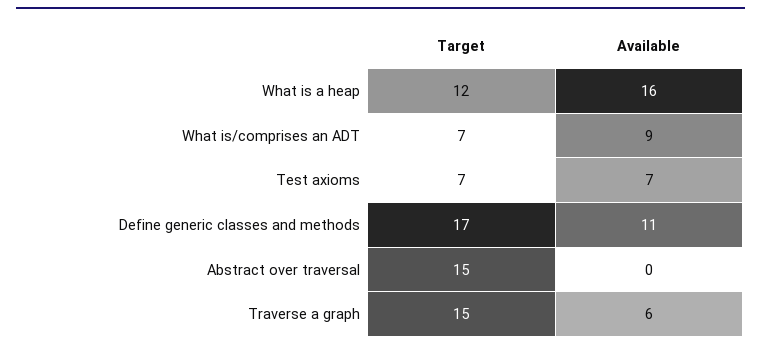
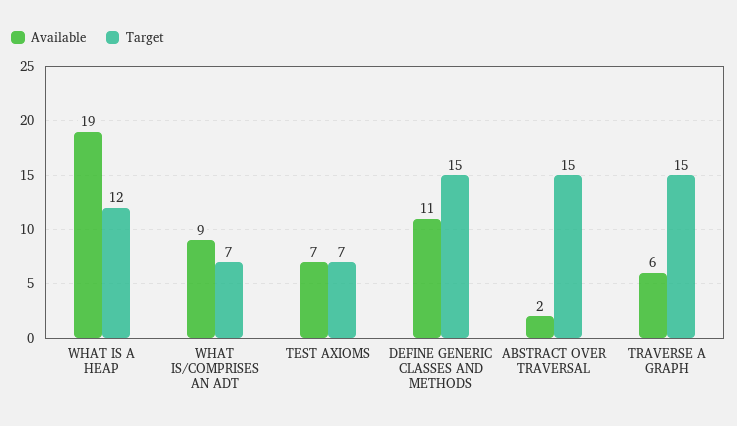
Available, What is a heap: 16 -> 19
Target, Define generic classes and methods: 17 -> 15
Available, Abstract over traversal: 0 -> 2

